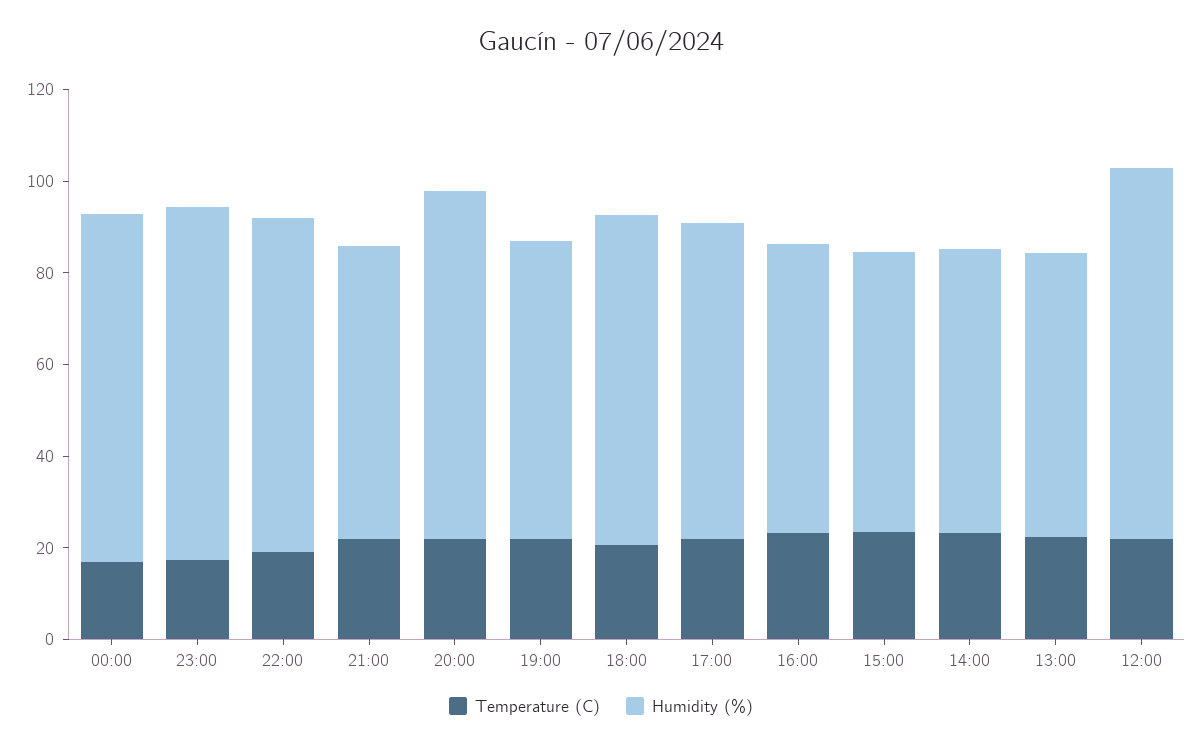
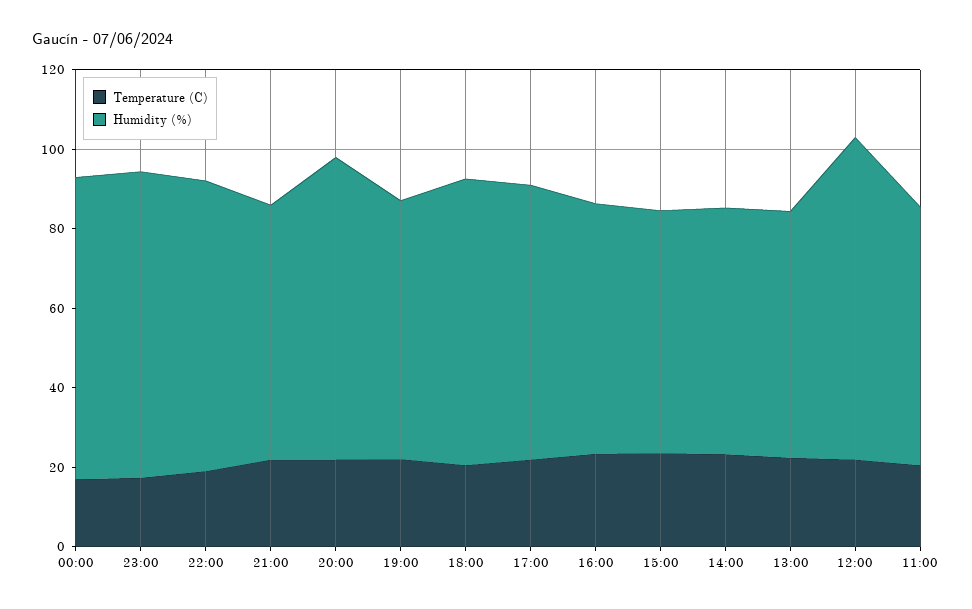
Temperature (C), 11:00: none -> 20
Humidity (%), 11:00: none -> 65

